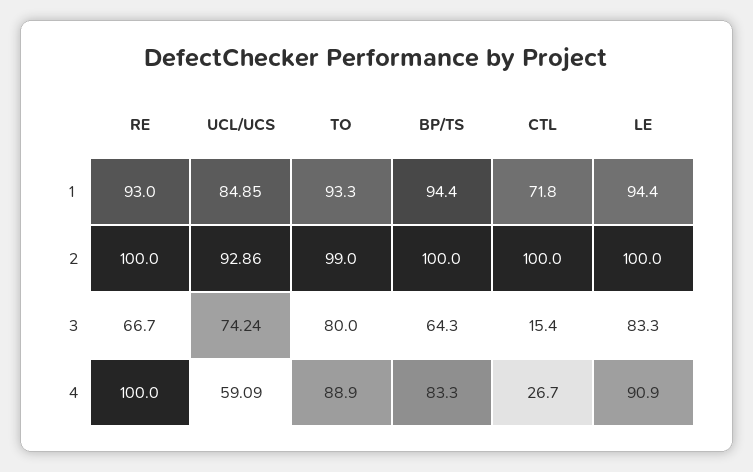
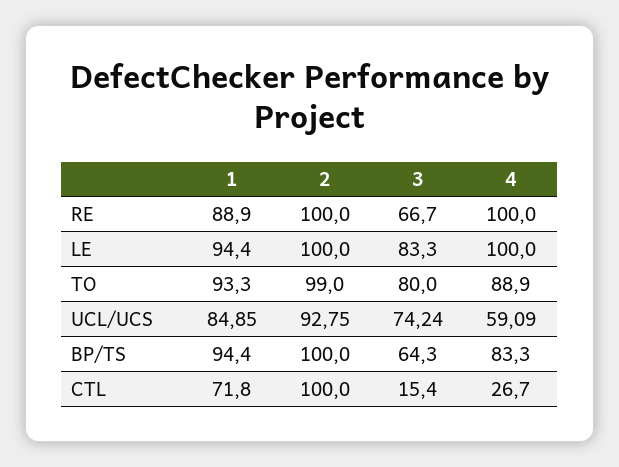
RE, 1: 93 -> 88.9
UCL/UCS, 2: 92.86 -> 92.75
LE, 4: 90.9 -> 100

